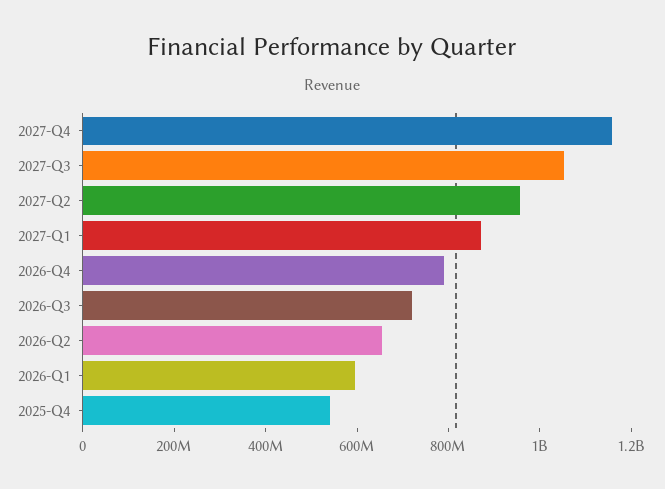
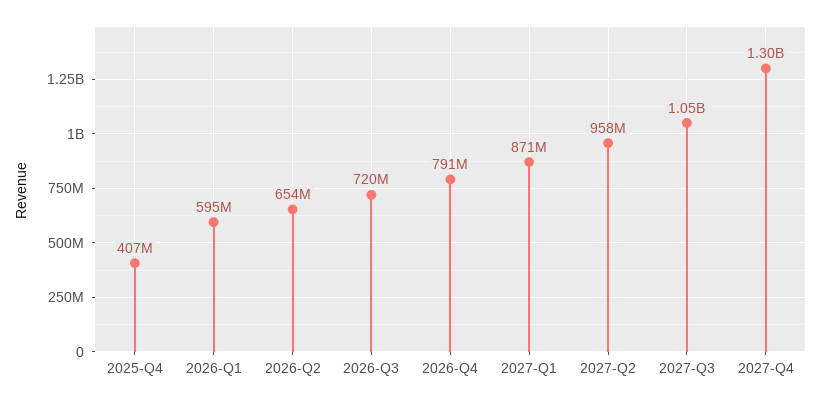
2027-Q4: 1150000000 -> 1300000000
2025-Q4: 550000000 -> 407000000

